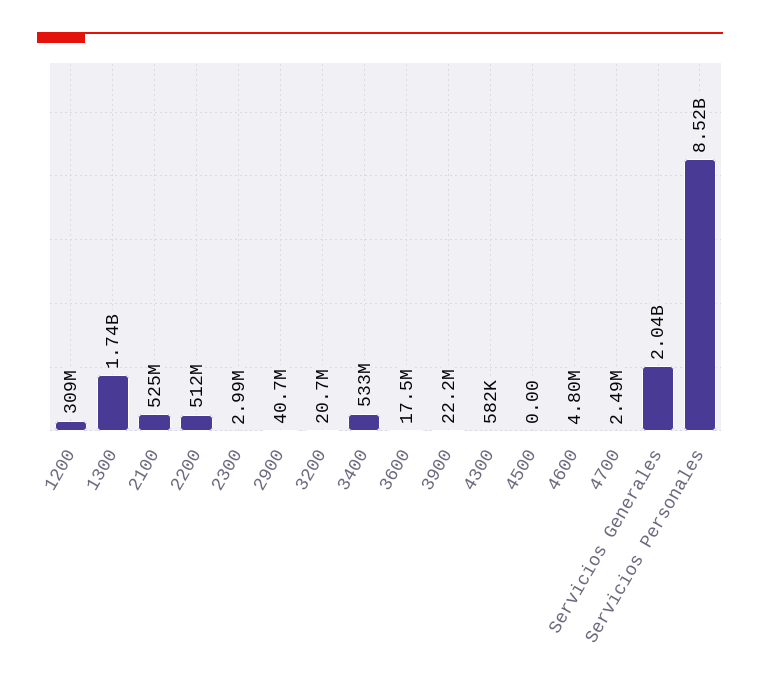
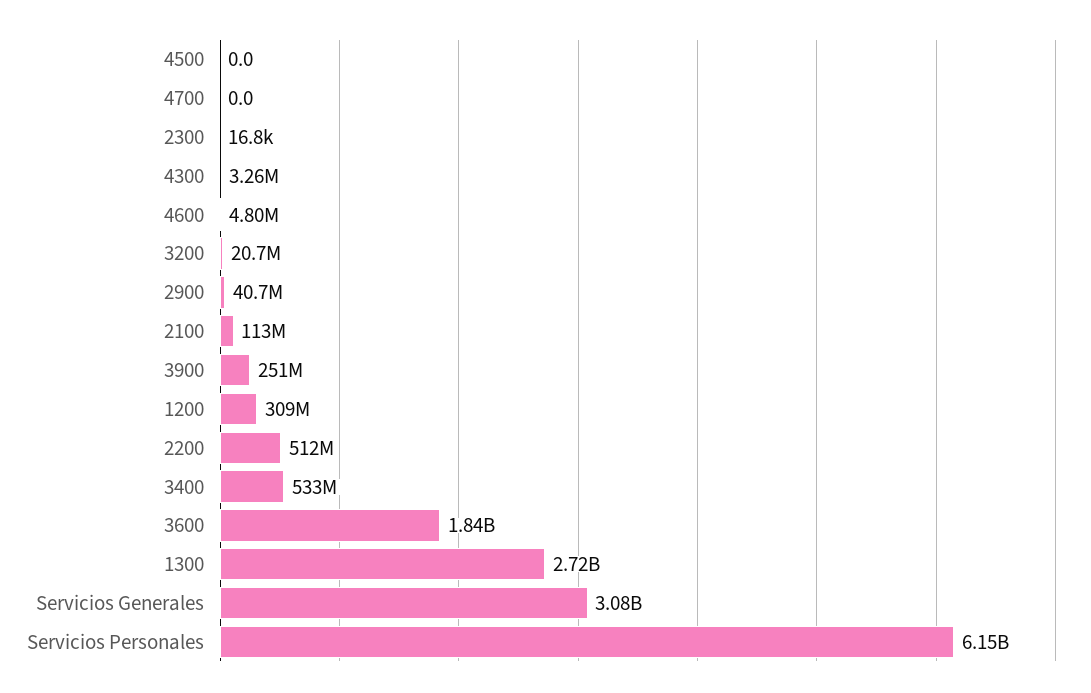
1300: 1740000000 -> 2720000000
2100: 525000000 -> 113000000
2300: 2990000 -> 16800
3600: 17500000 -> 1840000000
3900: 22200000 -> 251000000
4300: 582000 -> 3260000
4700: 2490000 -> 0
Servicios Generales: 2040000000 -> 3080000000
Servicios Personales: 8520000000 -> 6150000000

